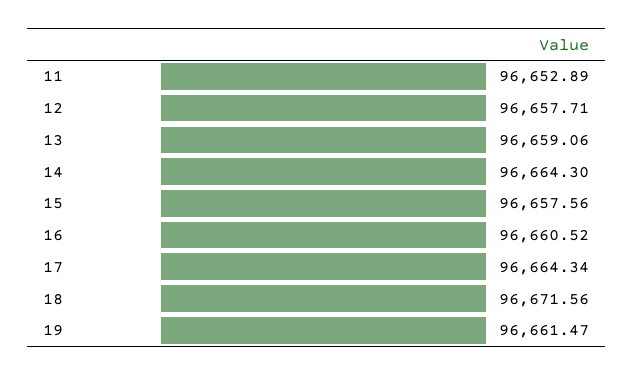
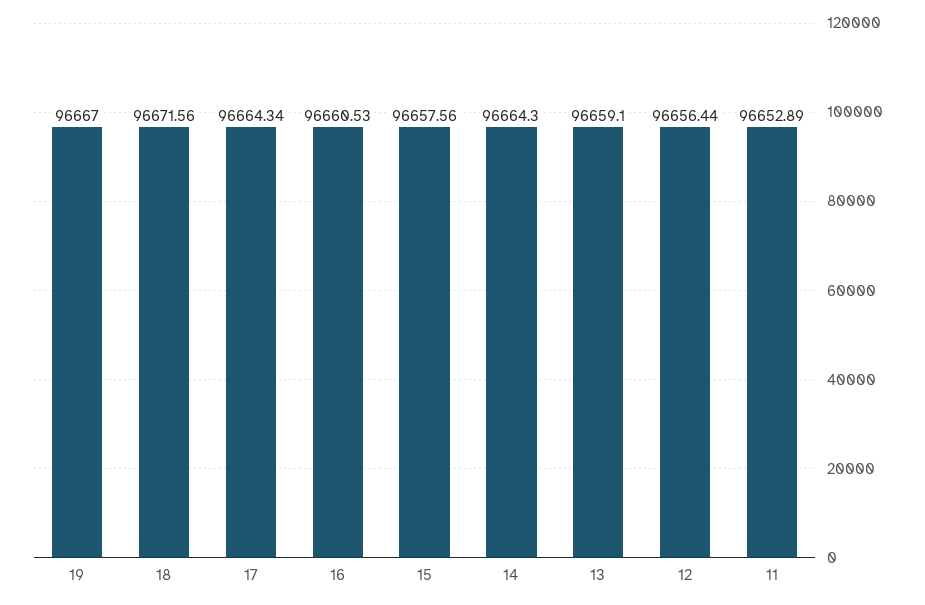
12: 96657.71 -> 96656.44
13: 96659.06 -> 96659.1
16: 96660.52 -> 96660.53
19: 96661.47 -> 96667

